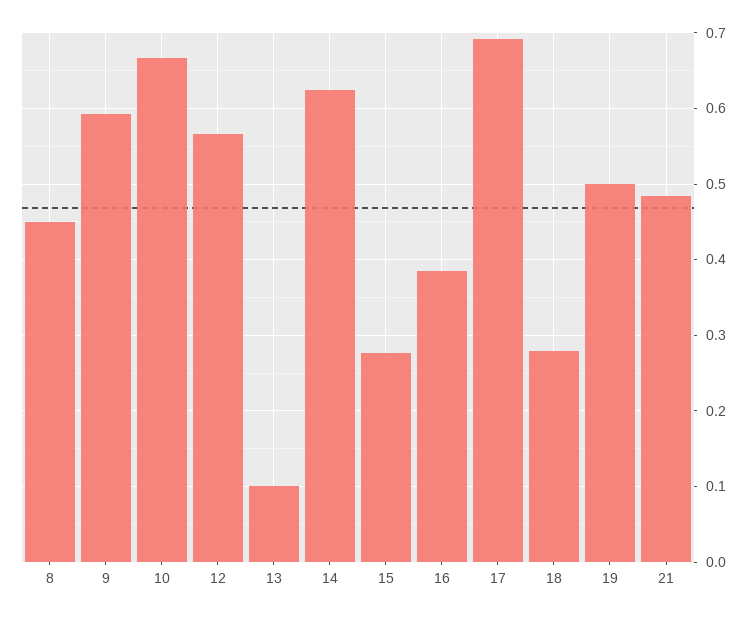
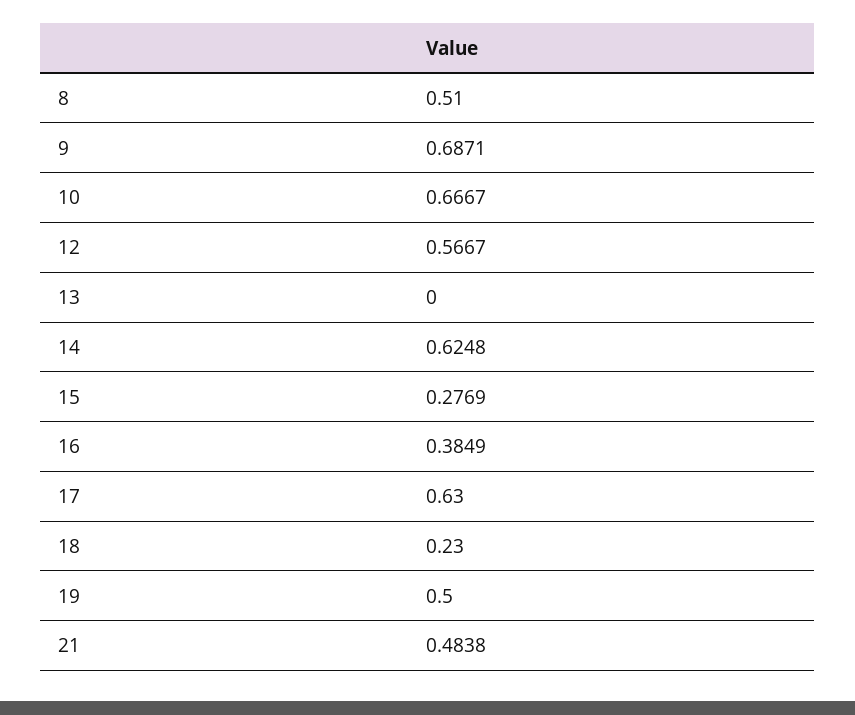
8: 0.45 -> 0.51
9: 0.59 -> 0.6871
13: 0.1 -> 0
17: 0.69 -> 0.63
18: 0.28 -> 0.23

